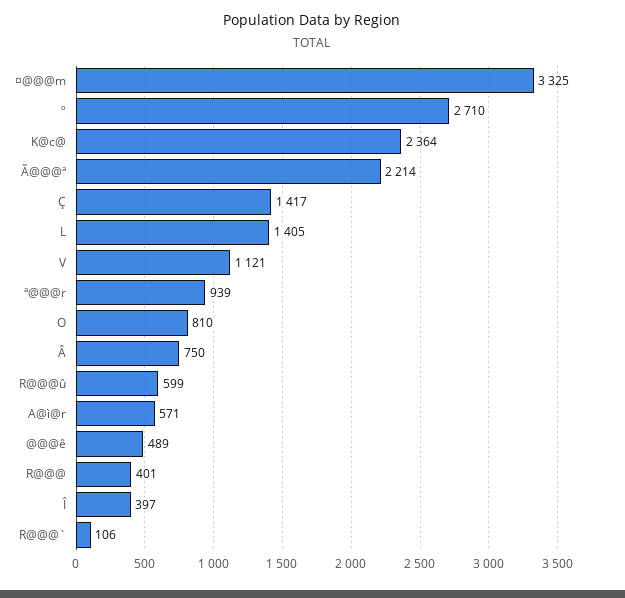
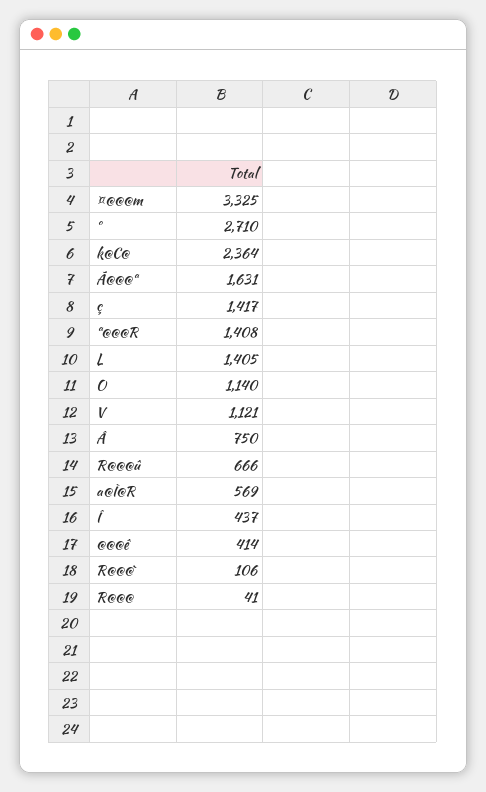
Ã@@@ª: 2214 -> 1631
ª@@@r: 939 -> 1408
O: 810 -> 1140
R@@@û: 599 -> 666
A@ì@r: 571 -> 569
@@@ê: 489 -> 414
R@@@: 401 -> 41
Î: 397 -> 437

